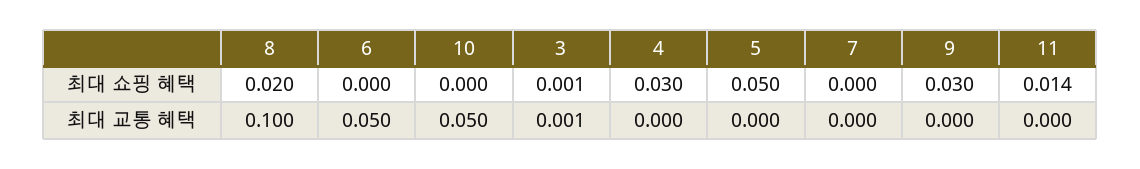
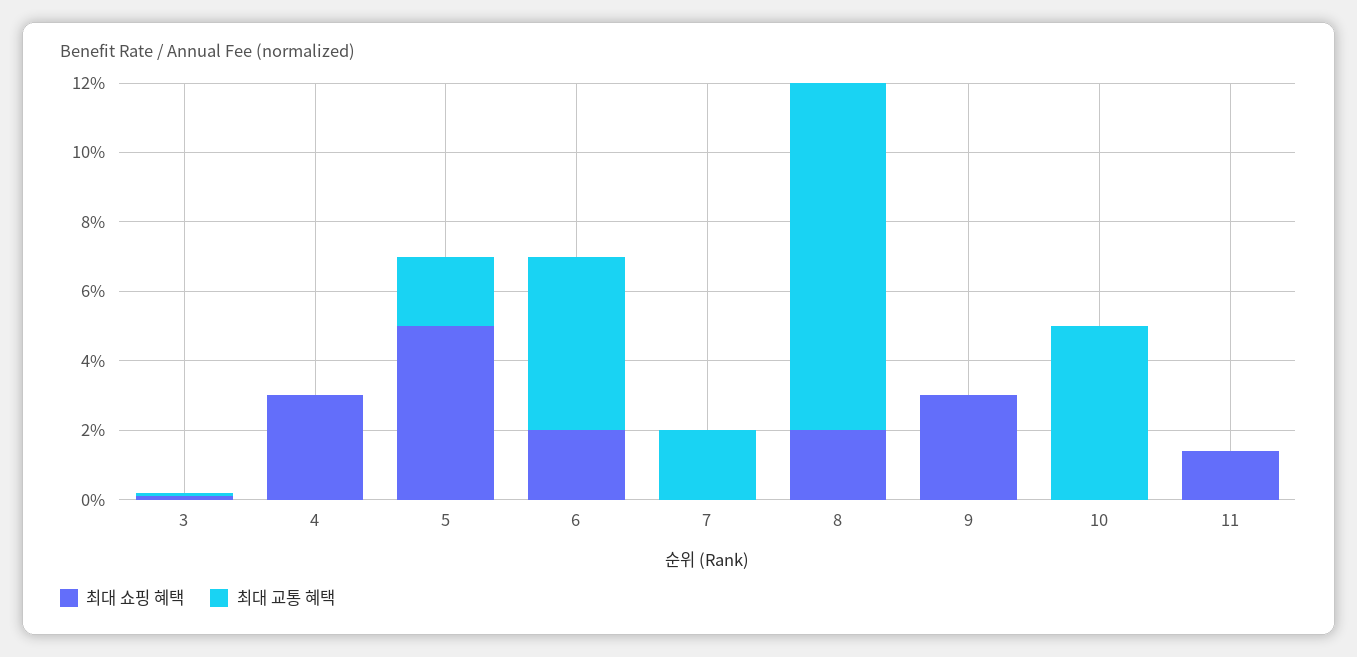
최대 쇼핑 혜택, 6: 0 -> 0.02
최대 교통 혜택, 5: 0 -> 0.02
최대 교통 혜택, 7: 0 -> 0.02

